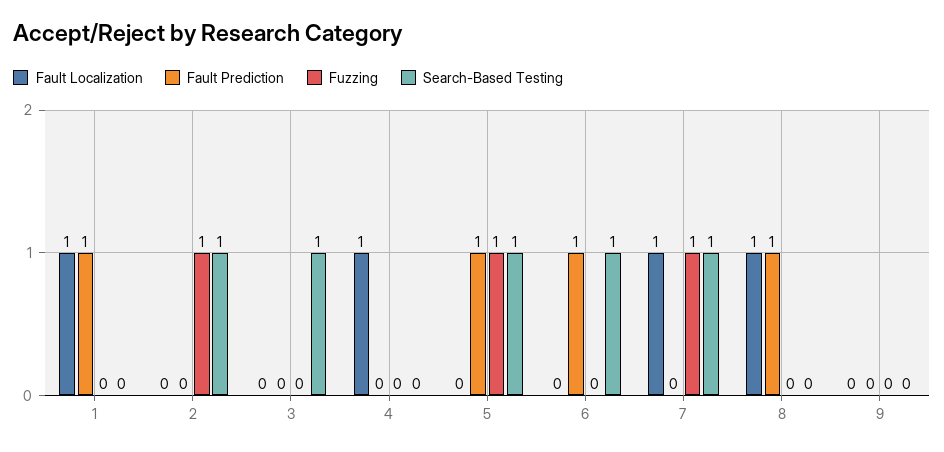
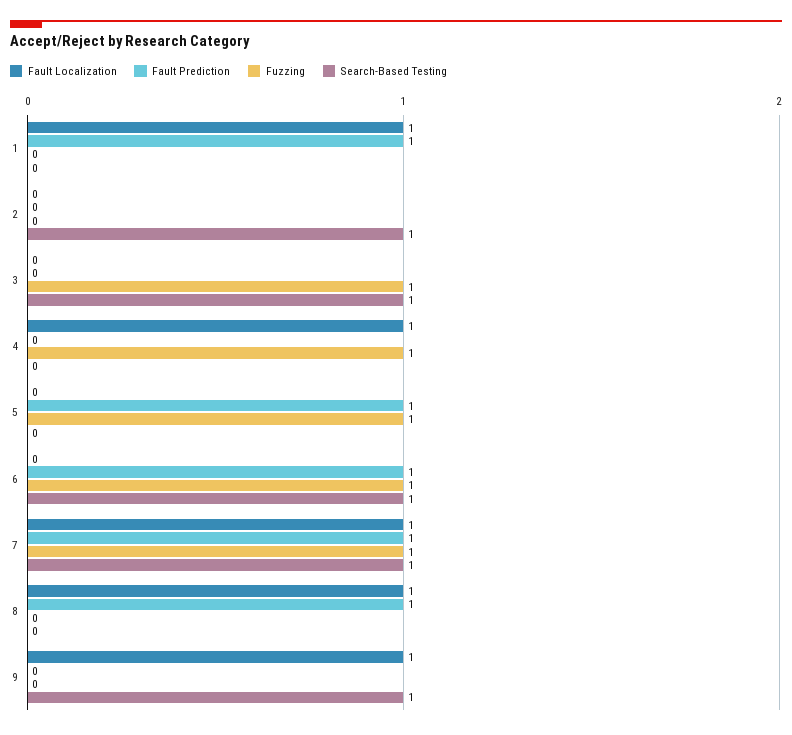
Fuzzing, 2: 1 -> 0
Fuzzing, 3: 0 -> 1
Fuzzing, 4: 0 -> 1
Search-Based Testing, 5: 1 -> 0
Fuzzing, 6: 0 -> 1
Fault Prediction, 7: 0 -> 1
Fault Localization, 9: 0 -> 1
Search-Based Testing, 9: 0 -> 1

